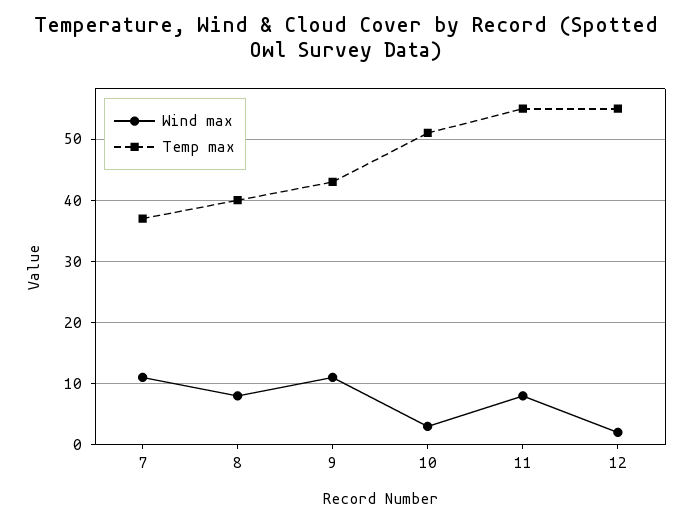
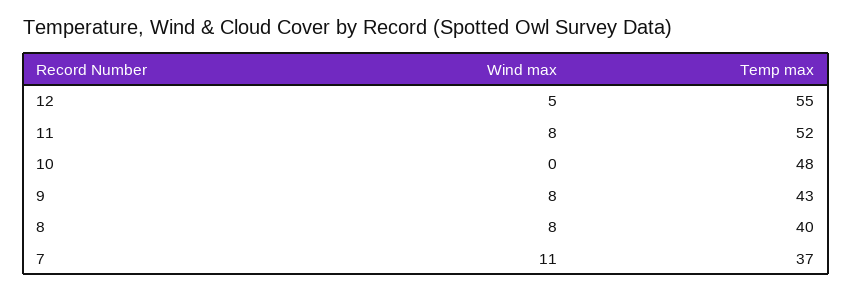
Wind max, 9: 11 -> 8
Wind max, 10: 3 -> 0
Temp max, 10: 51 -> 48
Temp max, 11: 55 -> 52
Wind max, 12: 2 -> 5

